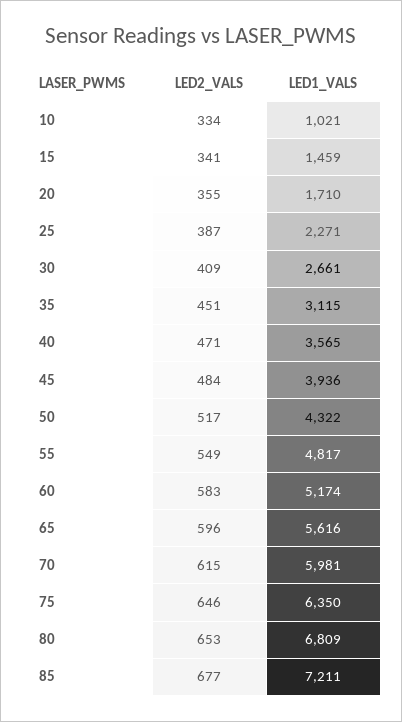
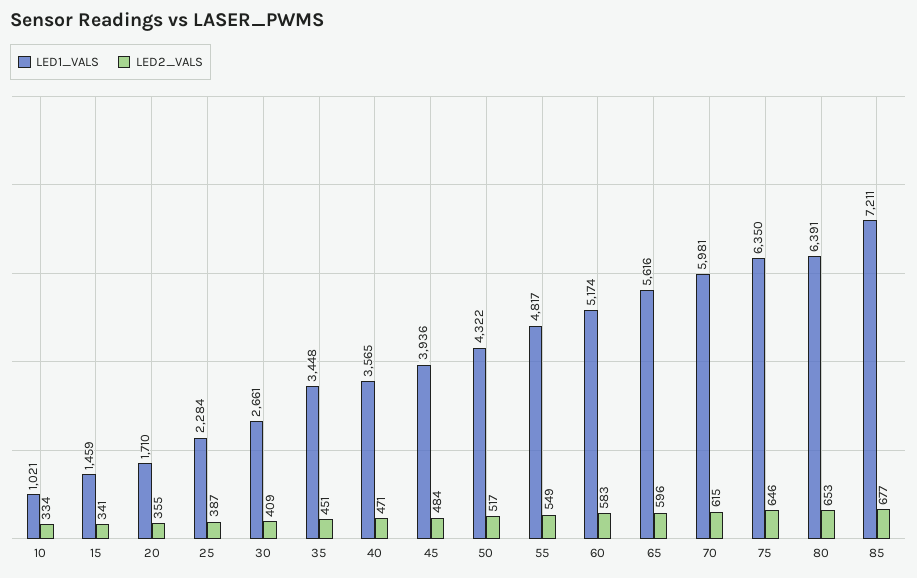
LED1_VALS, 25: 2271 -> 2284
LED1_VALS, 35: 3115 -> 3448
LED1_VALS, 80: 6809 -> 6391

